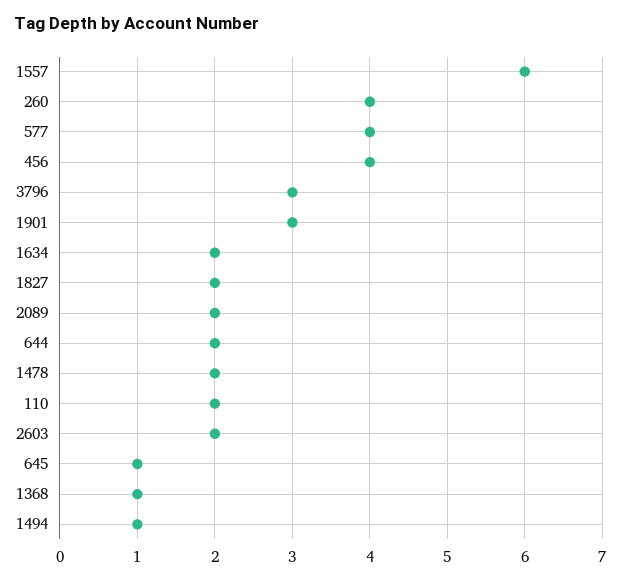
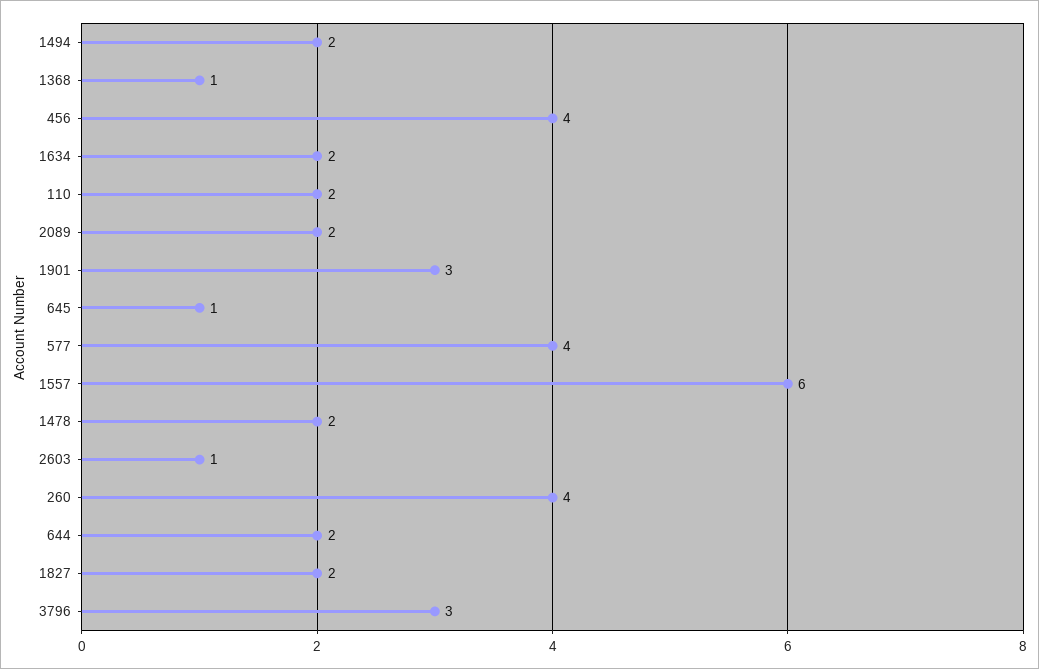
2603: 2 -> 1
1494: 1 -> 2

